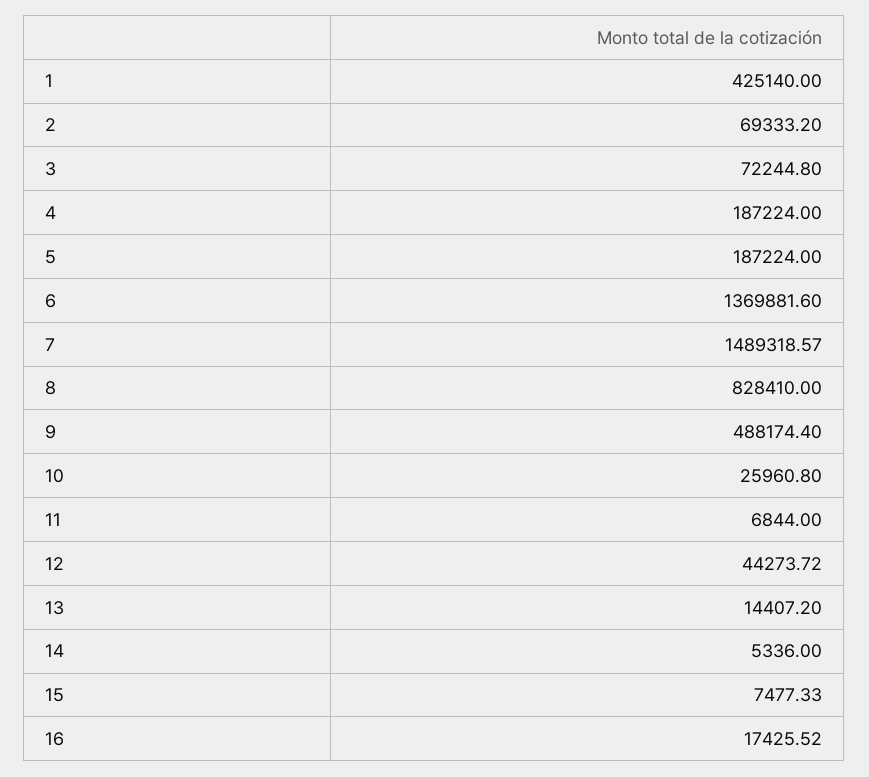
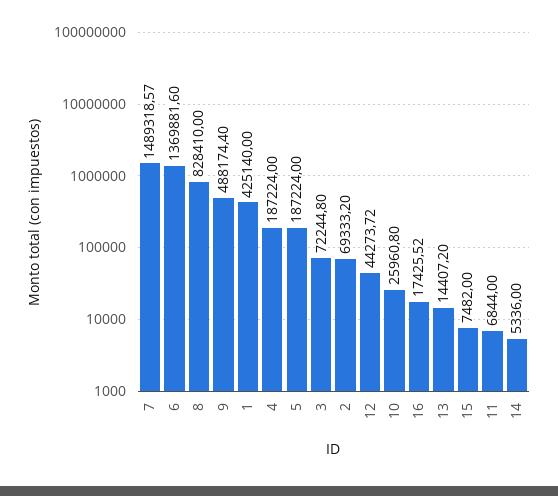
15: 7477.33 -> 7482

